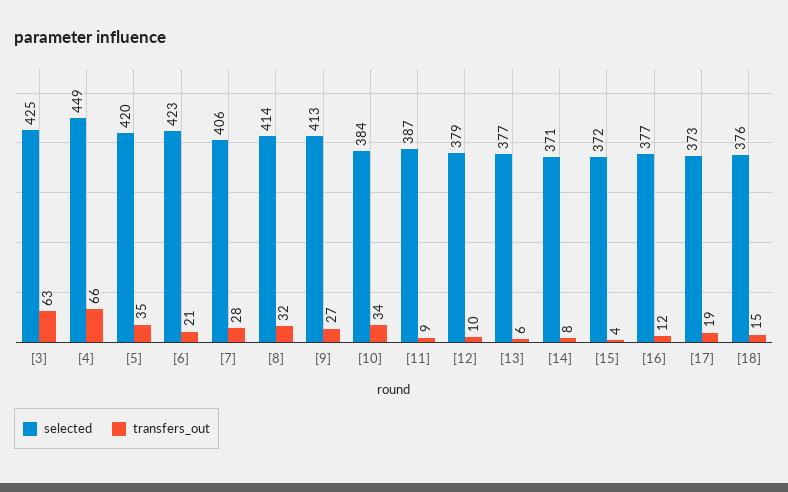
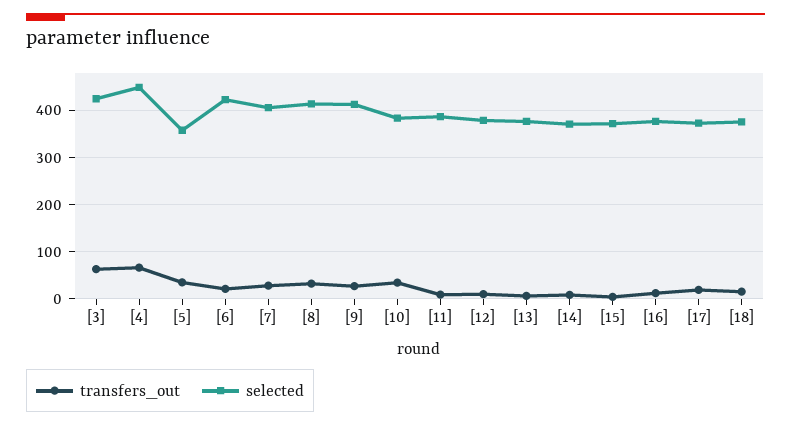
selected, [5]: 420 -> 360

